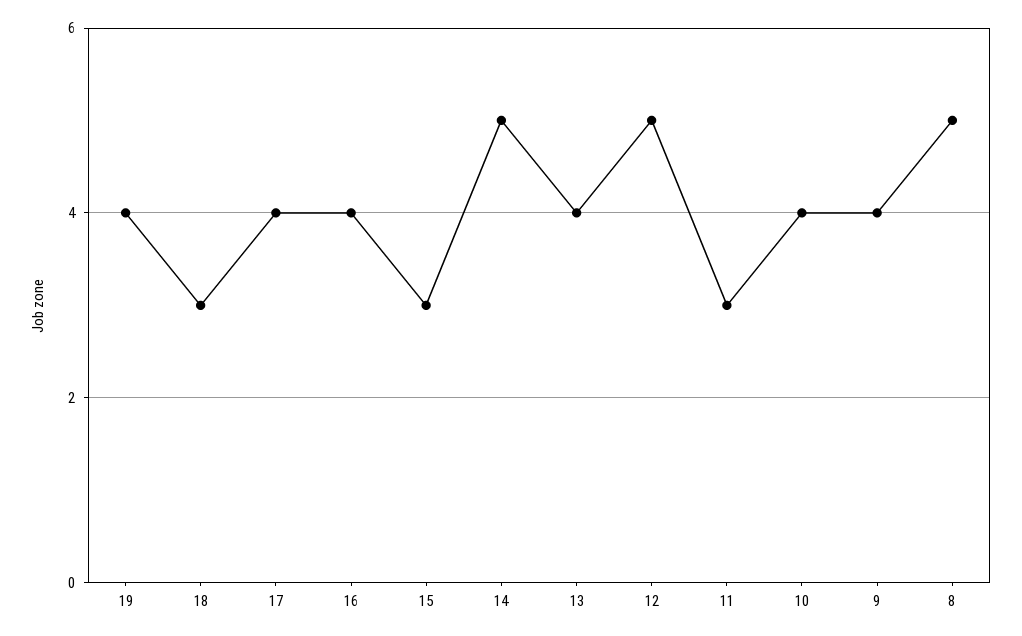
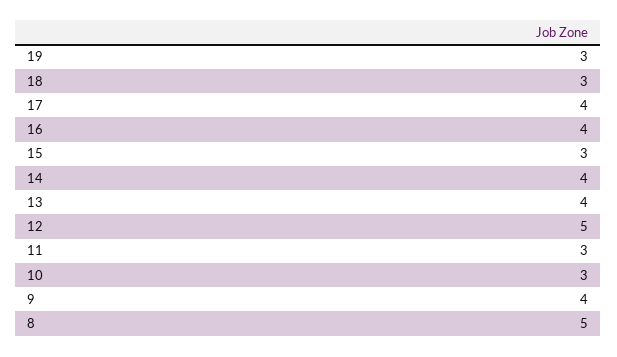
19: 4 -> 3
14: 5 -> 4
10: 4 -> 3

